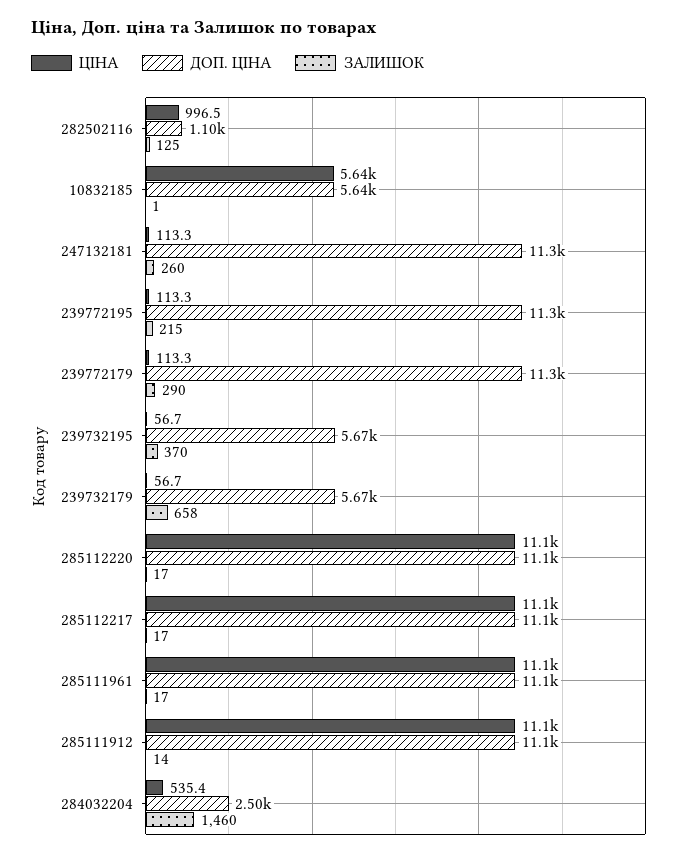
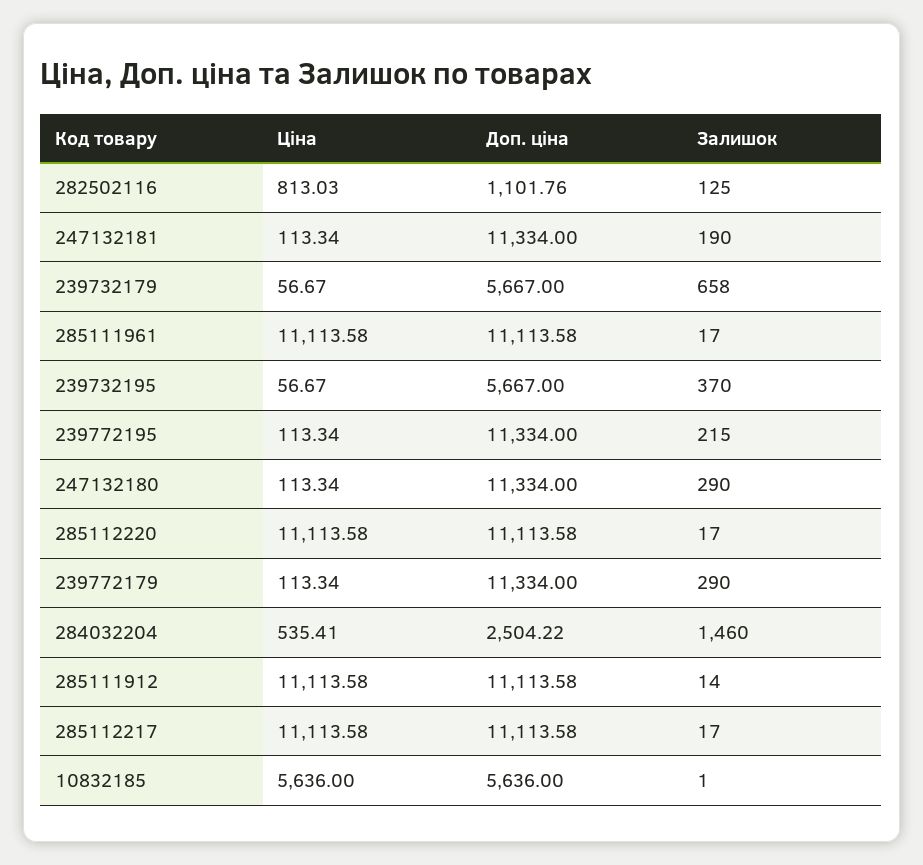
ЦІНА, 282502116: 996.5 -> 813.03
ЗАЛИШОК, 247132181: 260 -> 190
ЦІНА, 247132180: none -> 113.34
ДОП. ЦІНА, 247132180: none -> 11334
ЗАЛИШОК, 247132180: none -> 290

